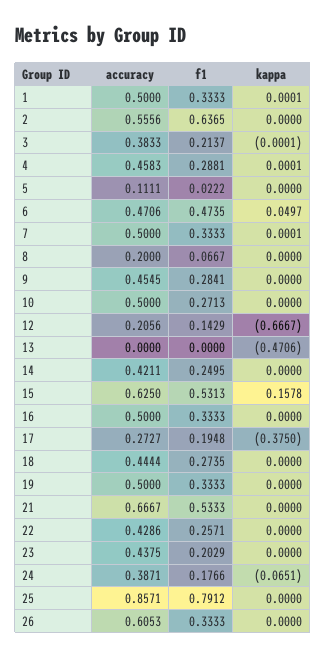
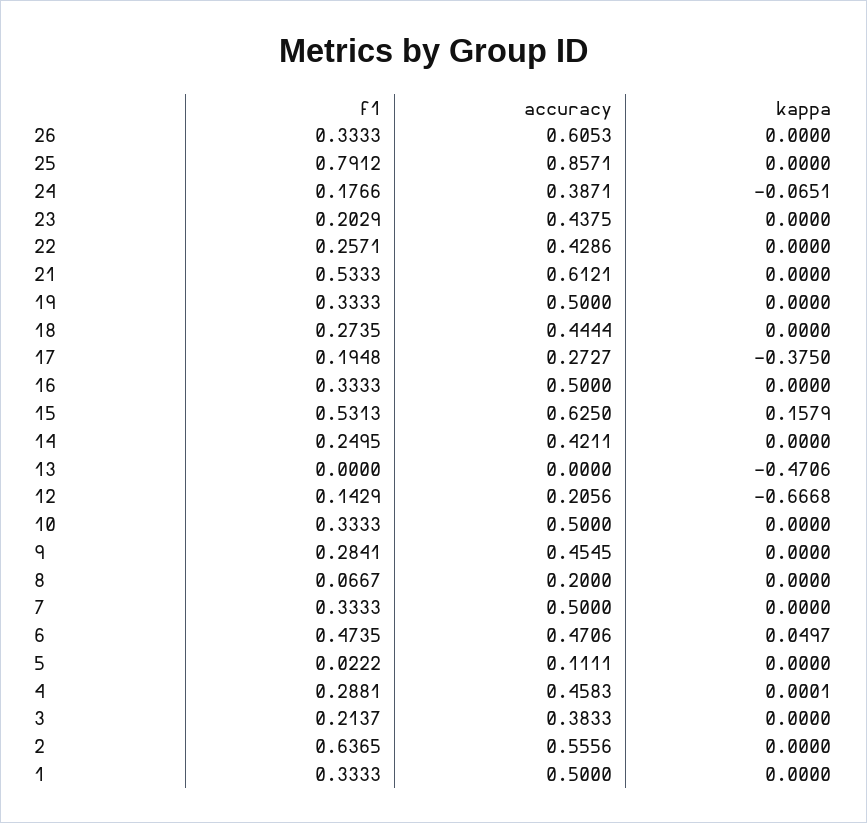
kappa, 1: 0.0001 -> 0
kappa, 3: -0.0001 -> 0
kappa, 7: 0.0001 -> 0
f1, 10: 0.2713 -> 0.3333
kappa, 12: -0.6667 -> -0.6668
kappa, 15: 0.1578 -> 0.1579
accuracy, 21: 0.6667 -> 0.6121

